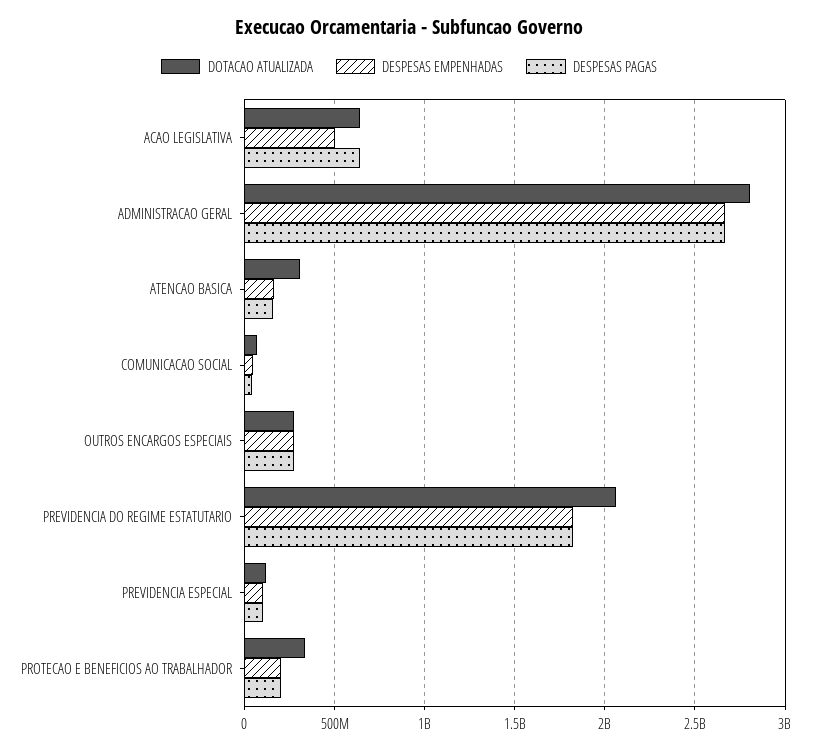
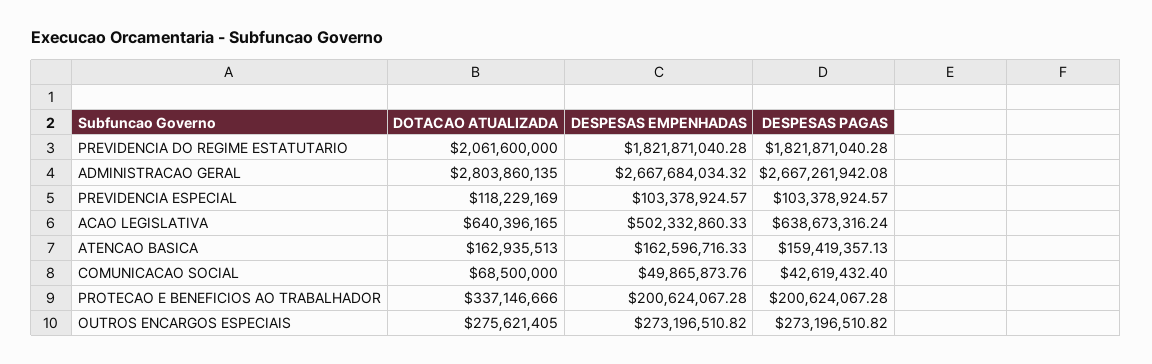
DOTACAO ATUALIZADA, ATENCAO BASICA: 300000000 -> 162935513

